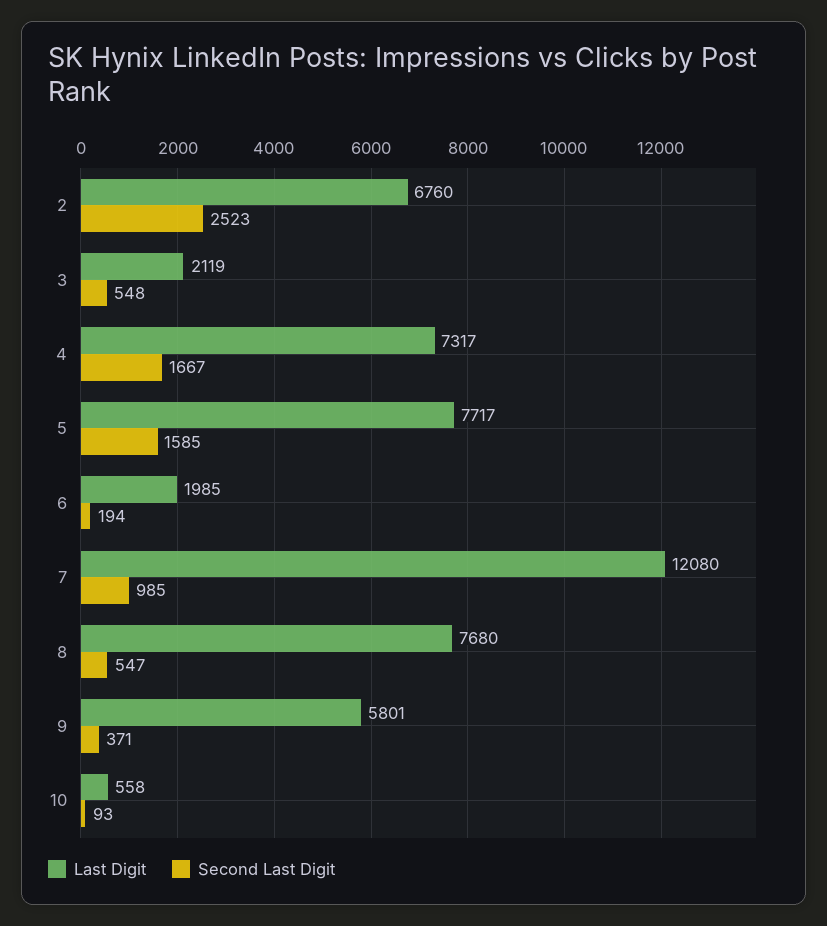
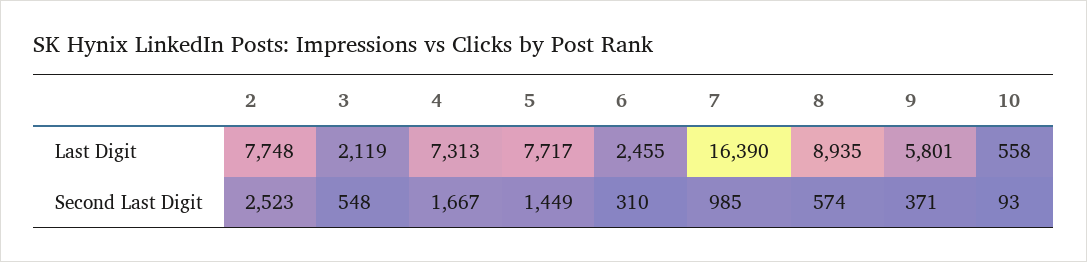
Last Digit, 2: 6760 -> 7748
Last Digit, 4: 7317 -> 7313
Second Last Digit, 5: 1585 -> 1449
Last Digit, 6: 1985 -> 2455
Second Last Digit, 6: 194 -> 310
Last Digit, 7: 12080 -> 16390
Last Digit, 8: 7680 -> 8935
Second Last Digit, 8: 547 -> 574

